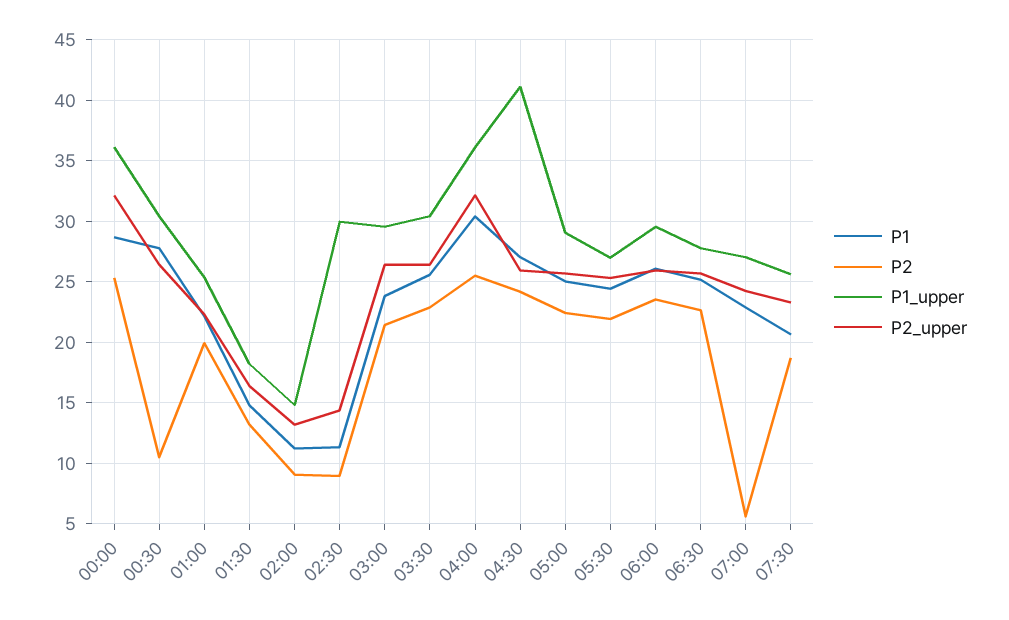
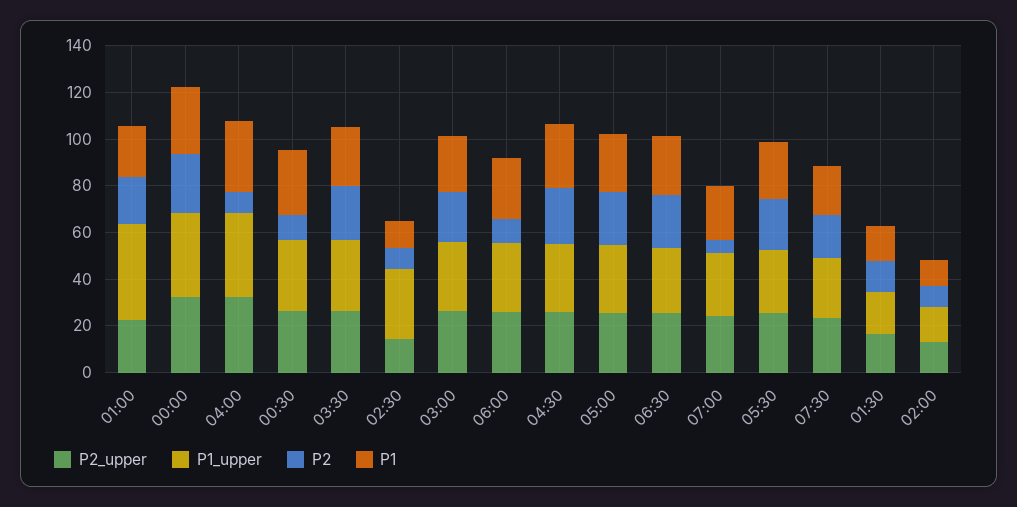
P1_upper, 01:00: 25.5 -> 40
P2, 04:00: 25.5 -> 10
P1_upper, 04:30: 41 -> 30
P2, 06:00: 23.5 -> 10

